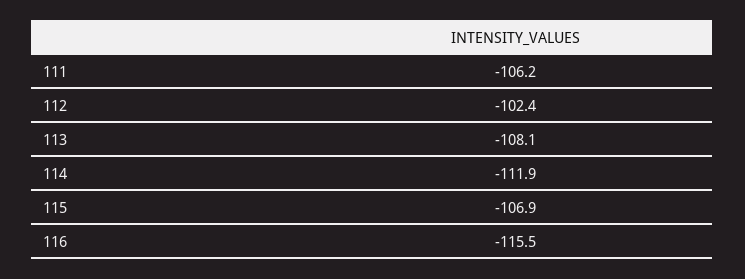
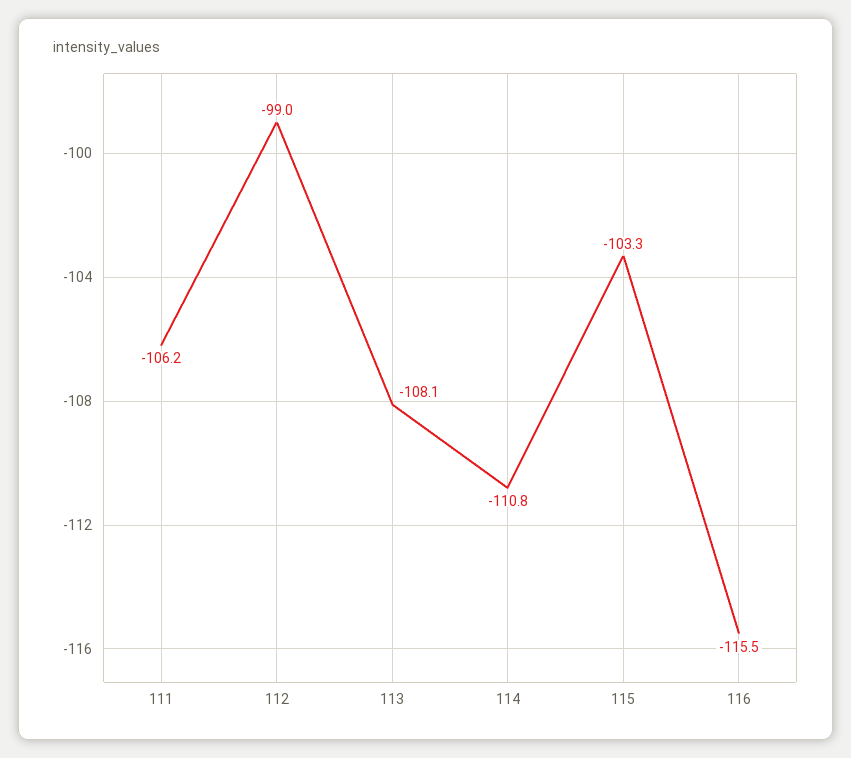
112: -102.4 -> -99
114: -111.9 -> -110.8
115: -106.9 -> -103.3

